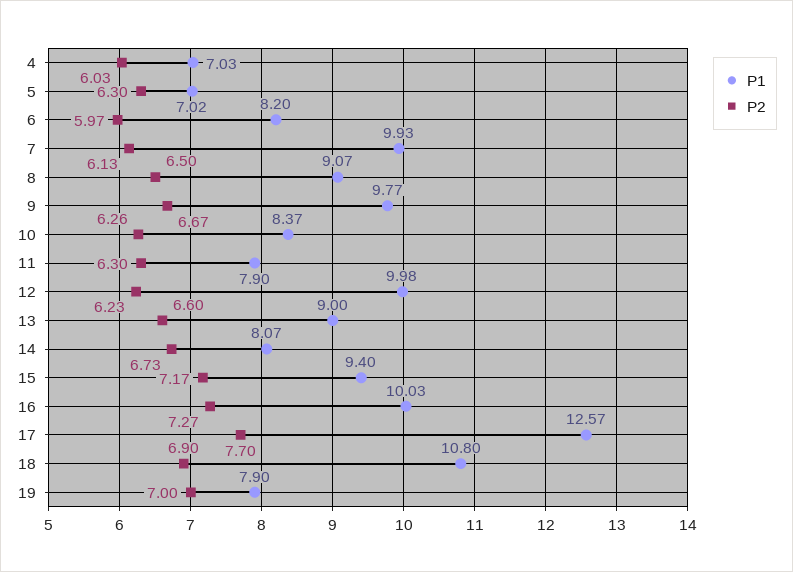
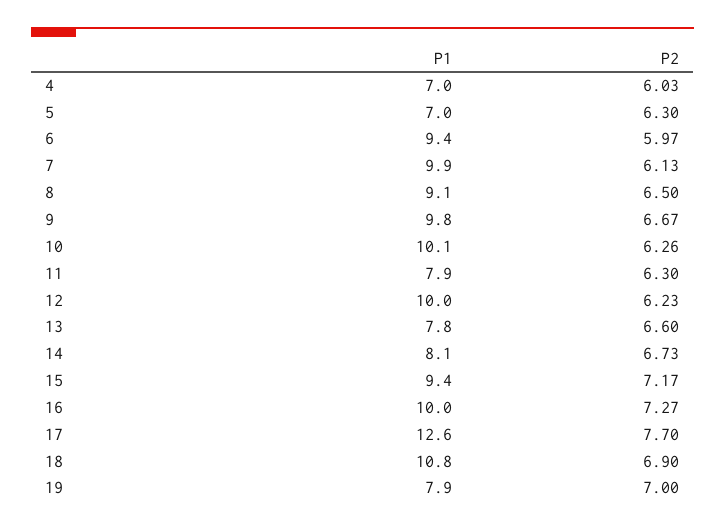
P1, 6: 8.2 -> 9.4
P1, 10: 8.37 -> 10.1
P1, 13: 9 -> 7.8

